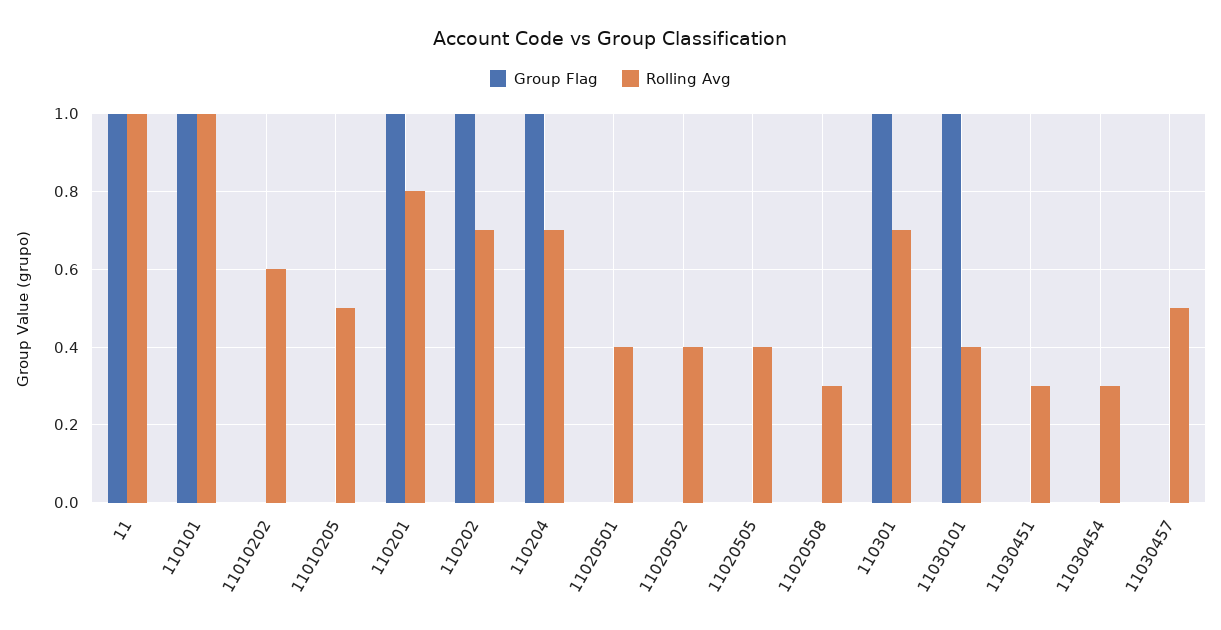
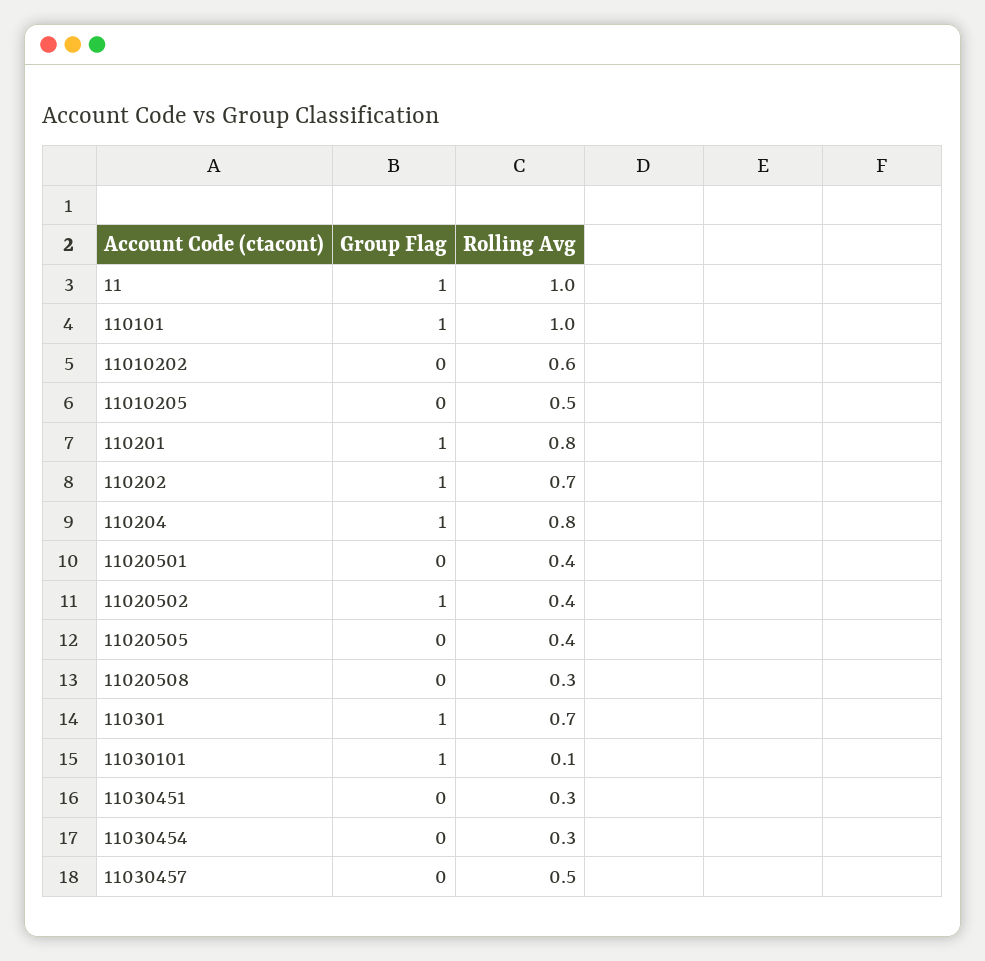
Rolling Avg, 110204: 0.7 -> 0.8
Group Flag, 11020502: 0 -> 1
Rolling Avg, 11030101: 0.4 -> 0.1

